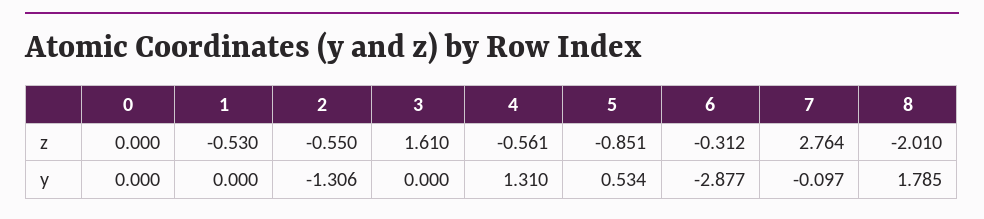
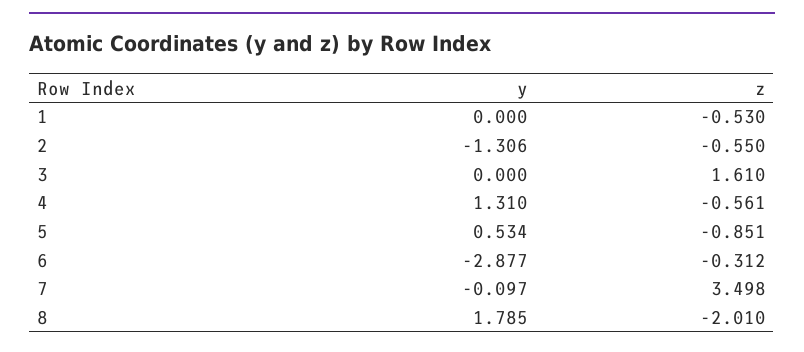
0, z: 0 -> none
7, z: 2.764 -> 3.498
0, y: 0 -> none

